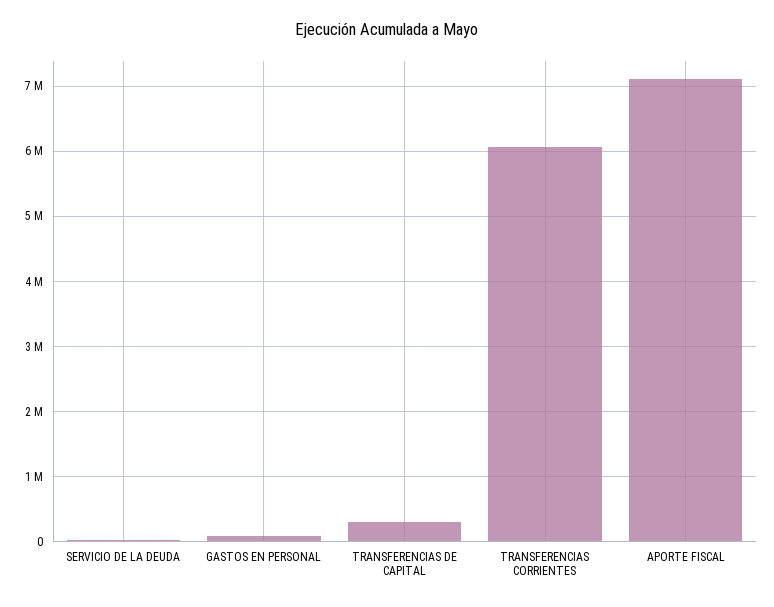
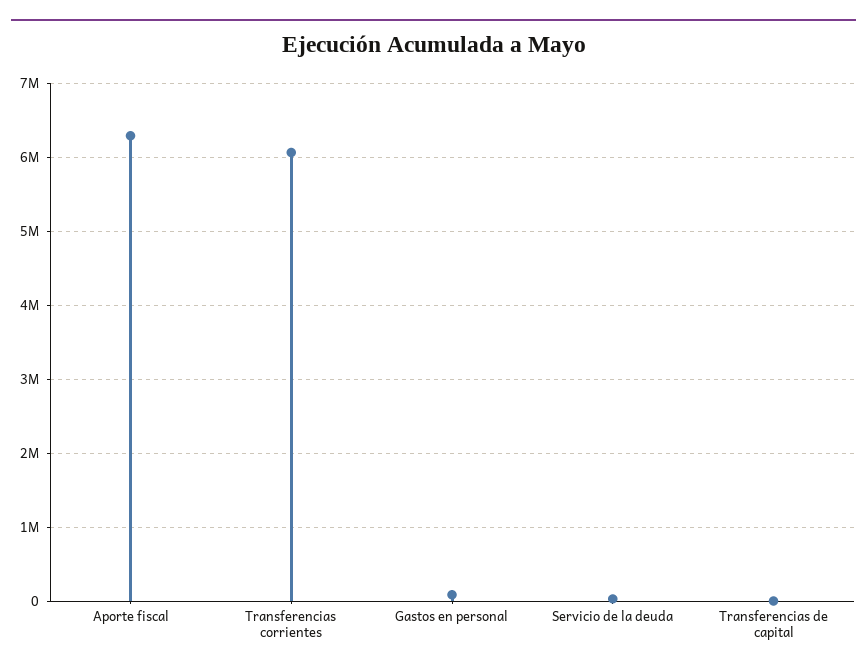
TRANSFERENCIAS DE CAPITAL: 300000 -> 0
APORTE FISCAL: 7100000 -> 6300000

